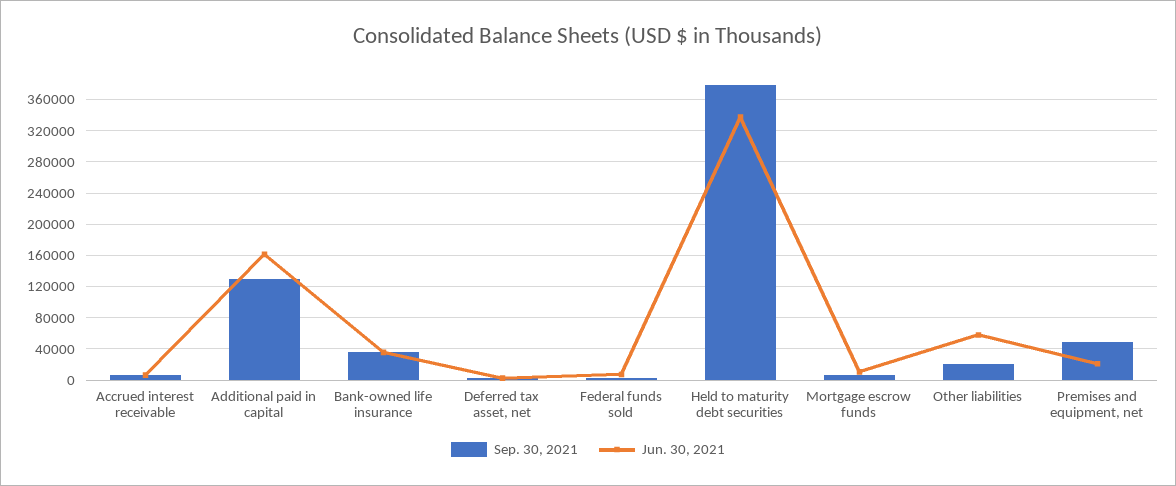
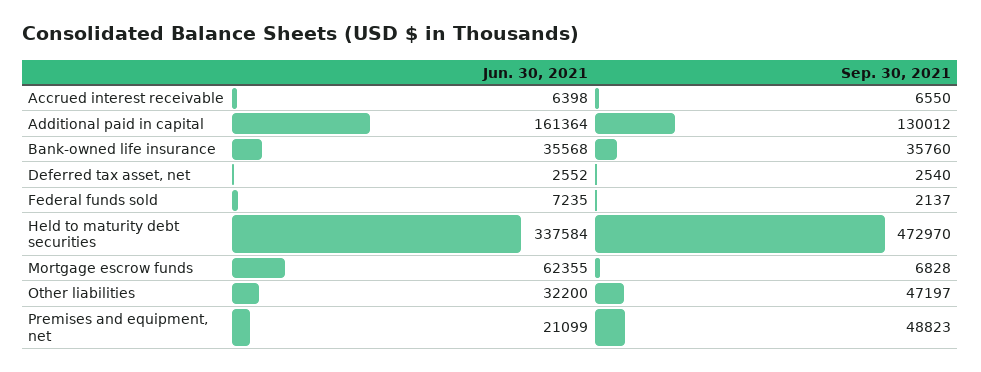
Sep. 30, 2021, Held to maturity debt securities: 380000 -> 472970
Jun. 30, 2021, Mortgage escrow funds: 10000 -> 62355
Sep. 30, 2021, Other liabilities: 20000 -> 47197
Jun. 30, 2021, Other liabilities: 60000 -> 32200

